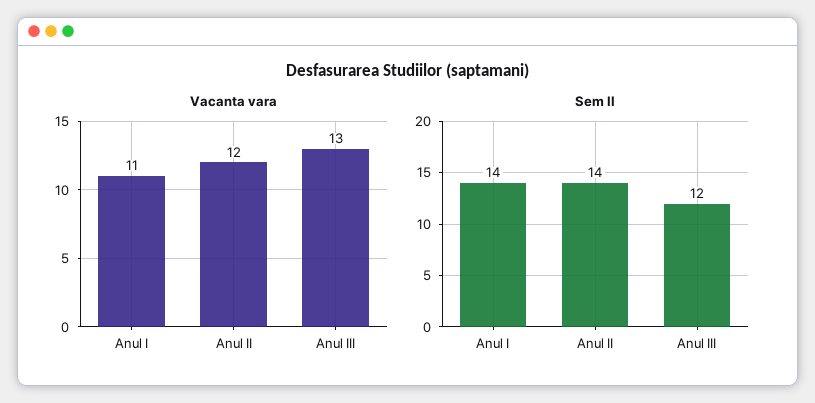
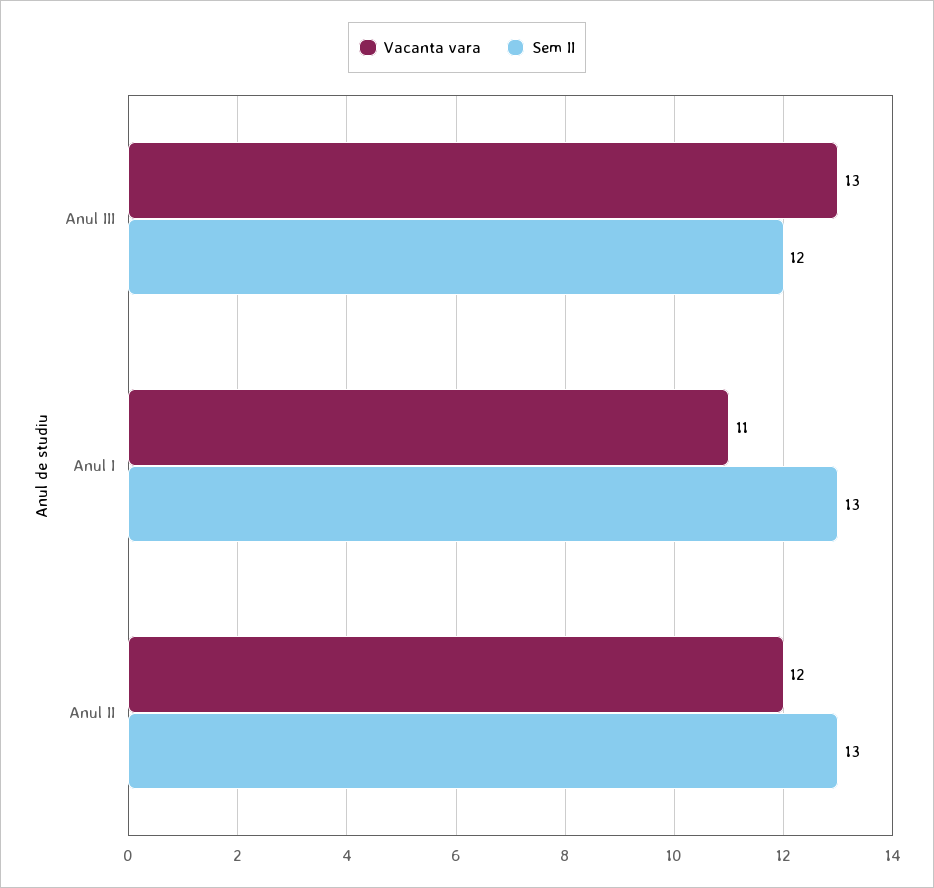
Sem II, Anul I: 14 -> 13
Sem II, Anul II: 14 -> 13

